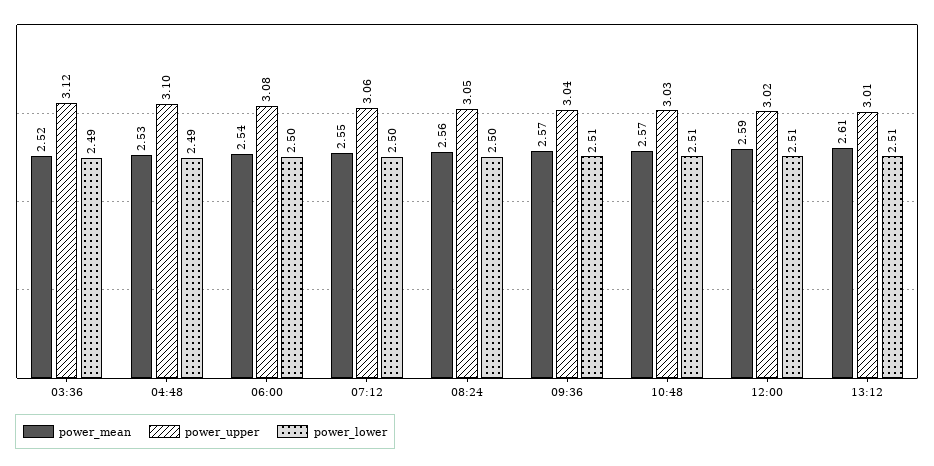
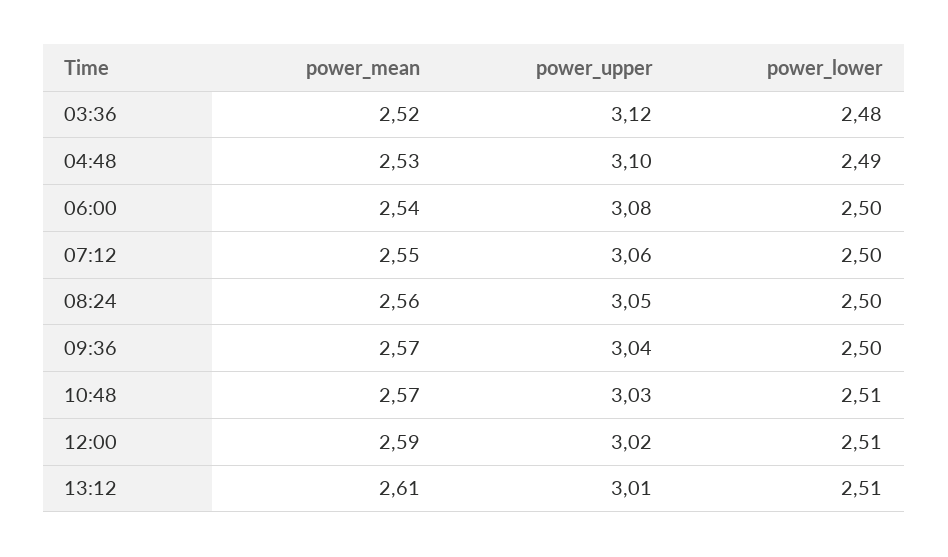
power_lower, 03:36: 2.49 -> 2.48
power_lower, 09:36: 2.51 -> 2.5

